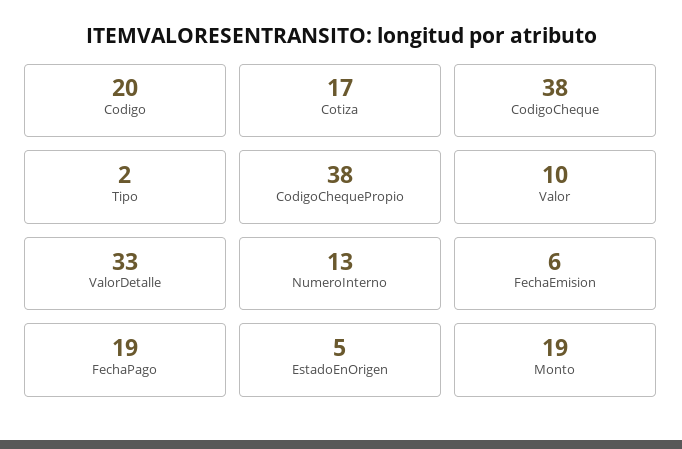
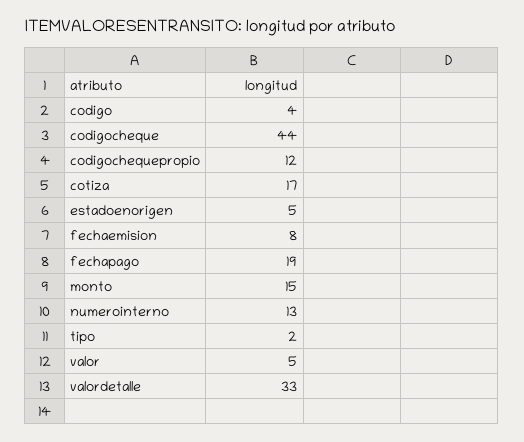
Codigo: 20 -> 4
CodigoCheque: 38 -> 44
CodigoChequePropio: 38 -> 12
Valor: 10 -> 5
FechaEmision: 6 -> 8
Monto: 19 -> 15

